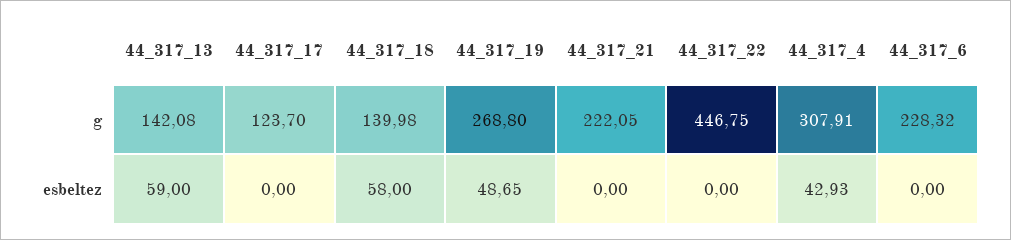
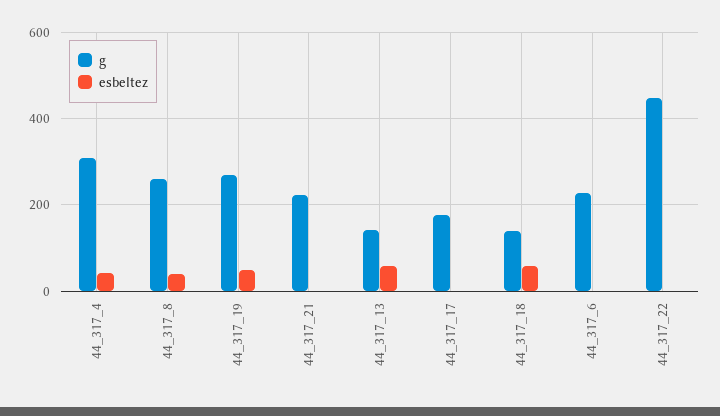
g, 44_317_17: 123.7 -> 180
g, 44_317_8: none -> 260
esbeltez, 44_317_8: none -> 40

